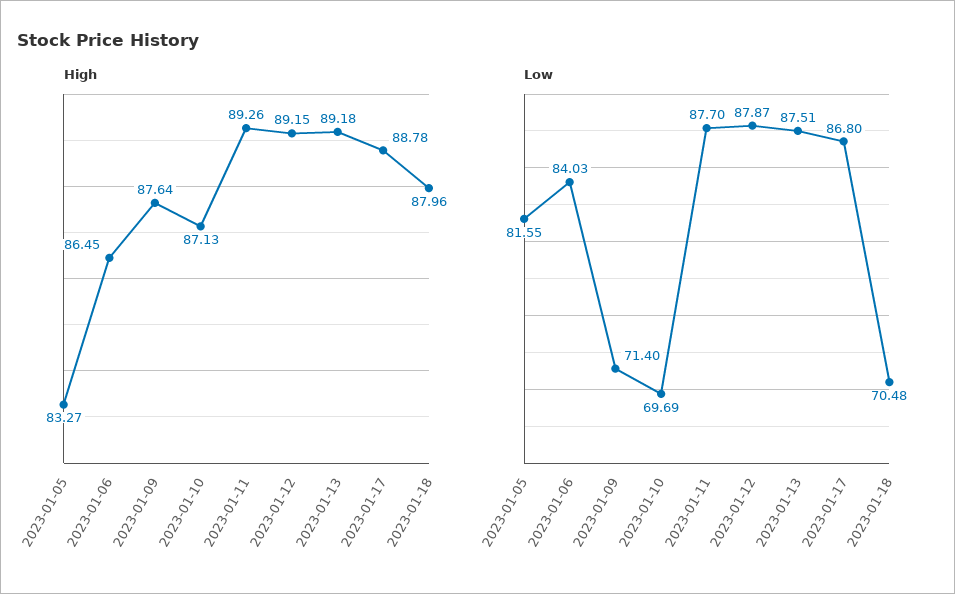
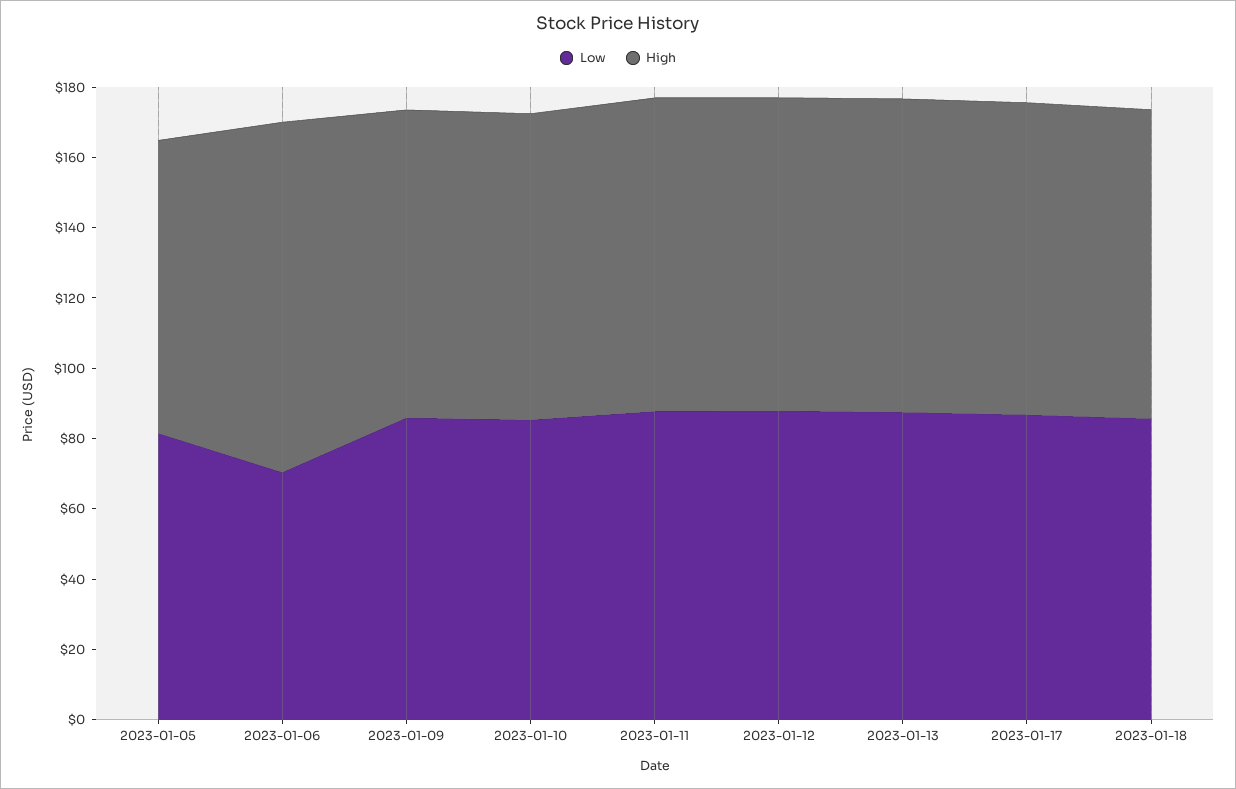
High, 2023-01-06: 86.45 -> 100
Low, 2023-01-06: 84.03 -> 70
Low, 2023-01-09: 71.4 -> 85
Low, 2023-01-10: 69.69 -> 85
Low, 2023-01-18: 70.48 -> 85

